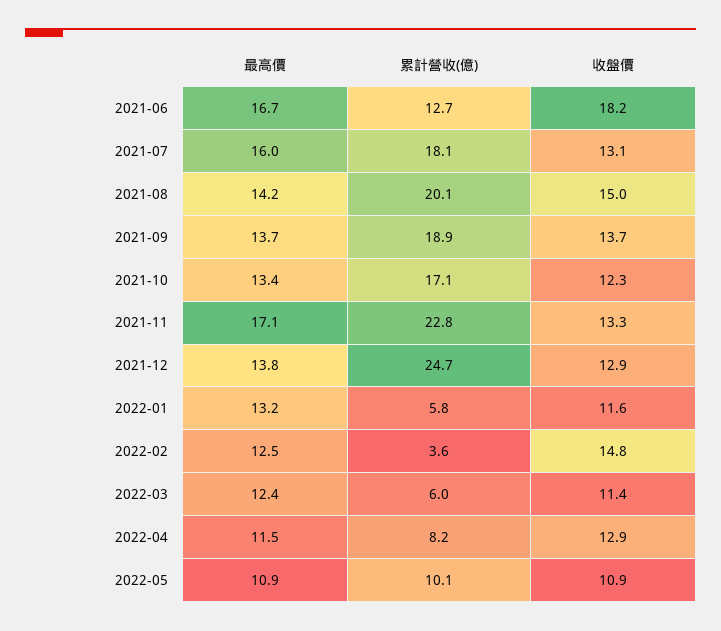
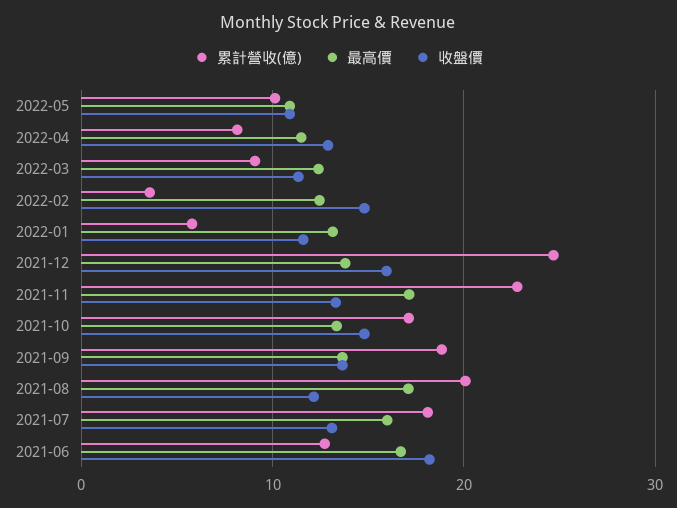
最高價, 2021-08: 14.2 -> 17
收盤價, 2021-08: 15 -> 12
收盤價, 2021-10: 12.3 -> 15
收盤價, 2021-12: 12.9 -> 16
累計營收(億), 2022-03: 6 -> 9

